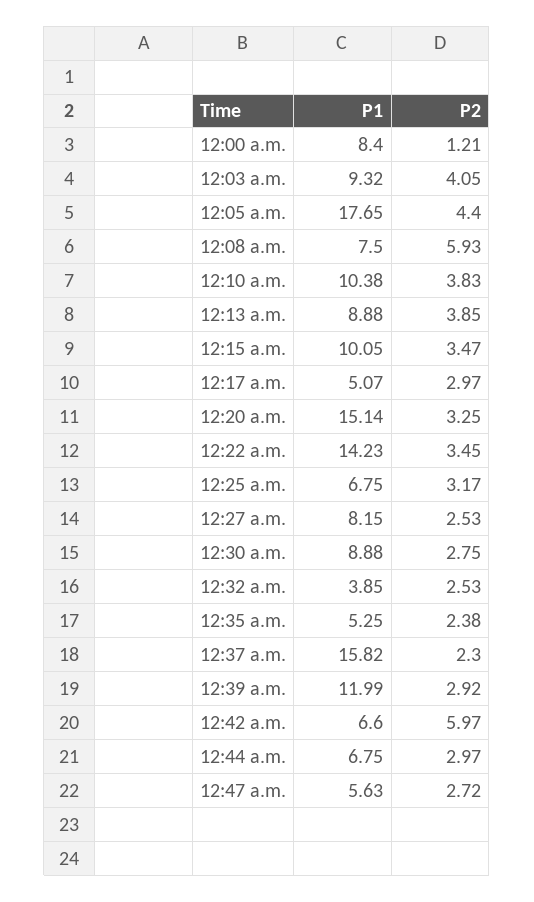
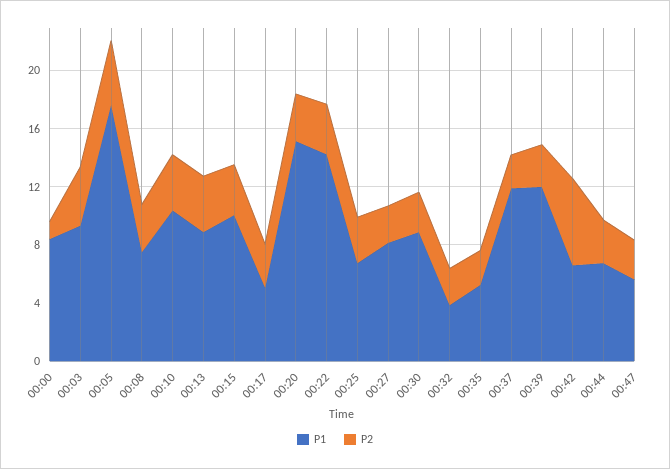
P2, 12:08 a.m.: 5.93 -> 3
P1, 12:37 a.m.: 15.82 -> 12

